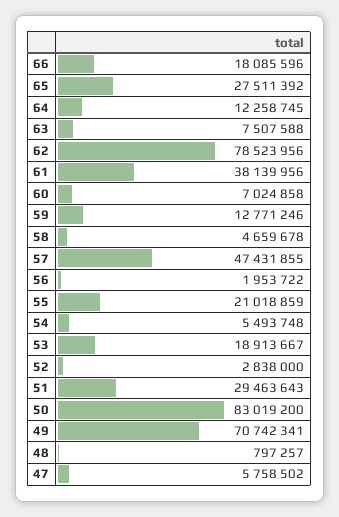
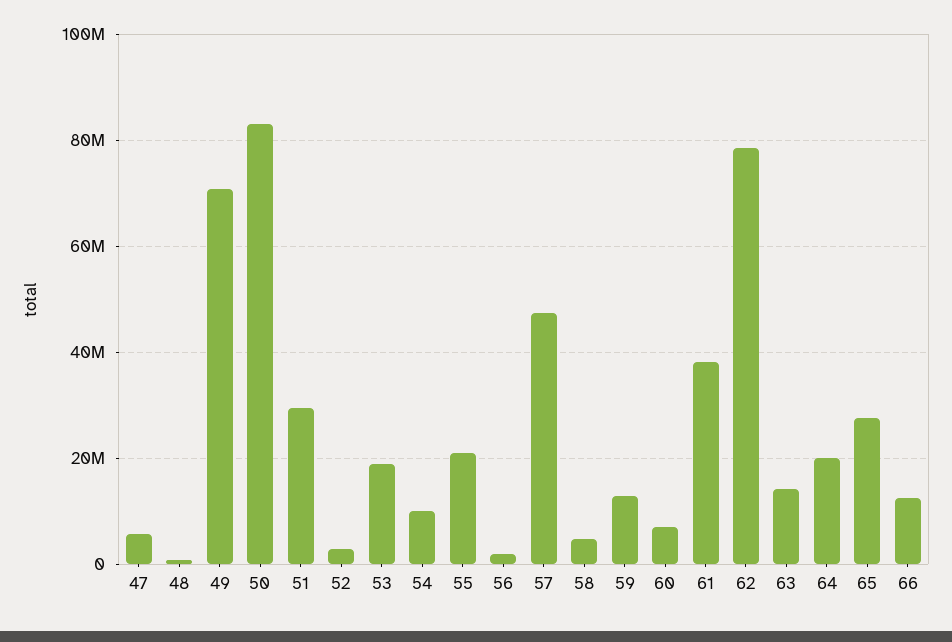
66: 18085596 -> 12000000
64: 12258745 -> 20000000
63: 7507588 -> 14000000
54: 5493748 -> 10000000

